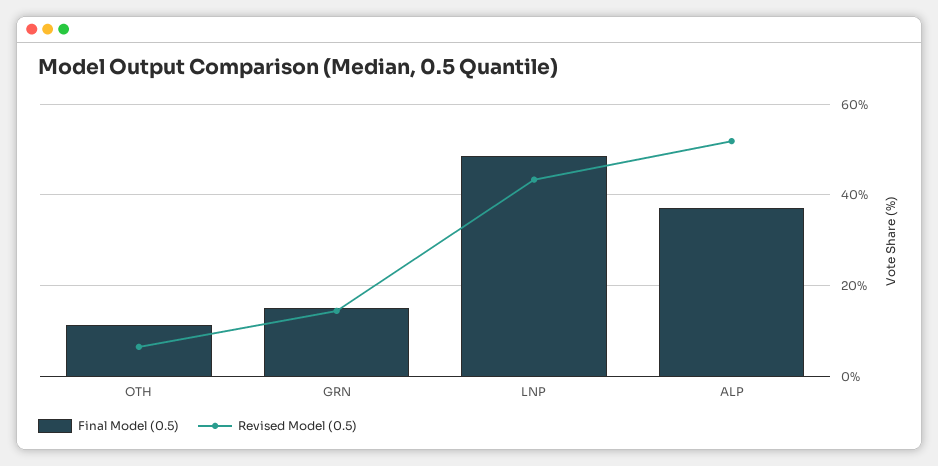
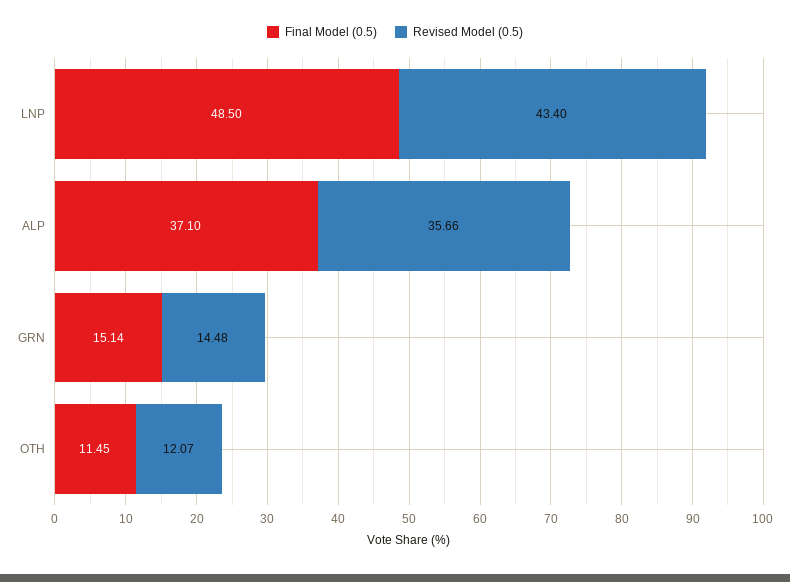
Revised Model (0.5), OTH: 6 -> 12.07
Revised Model (0.5), ALP: 52 -> 35.66

